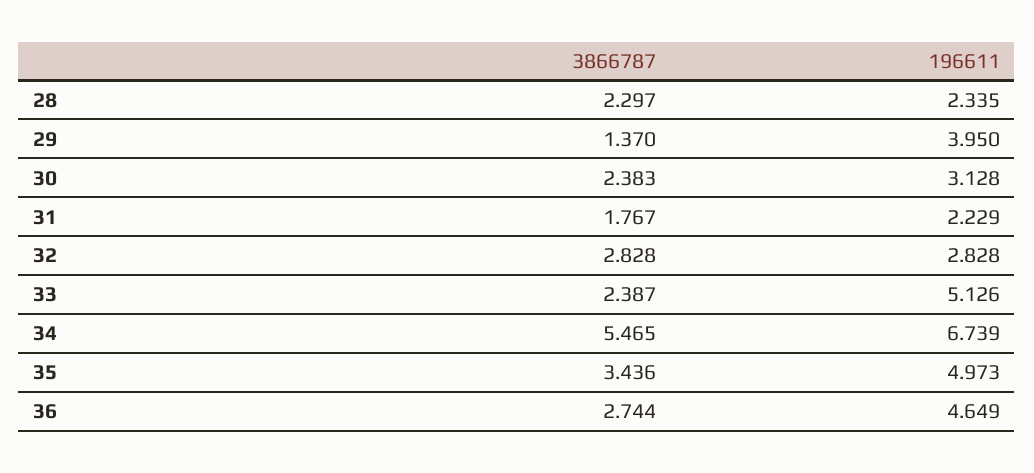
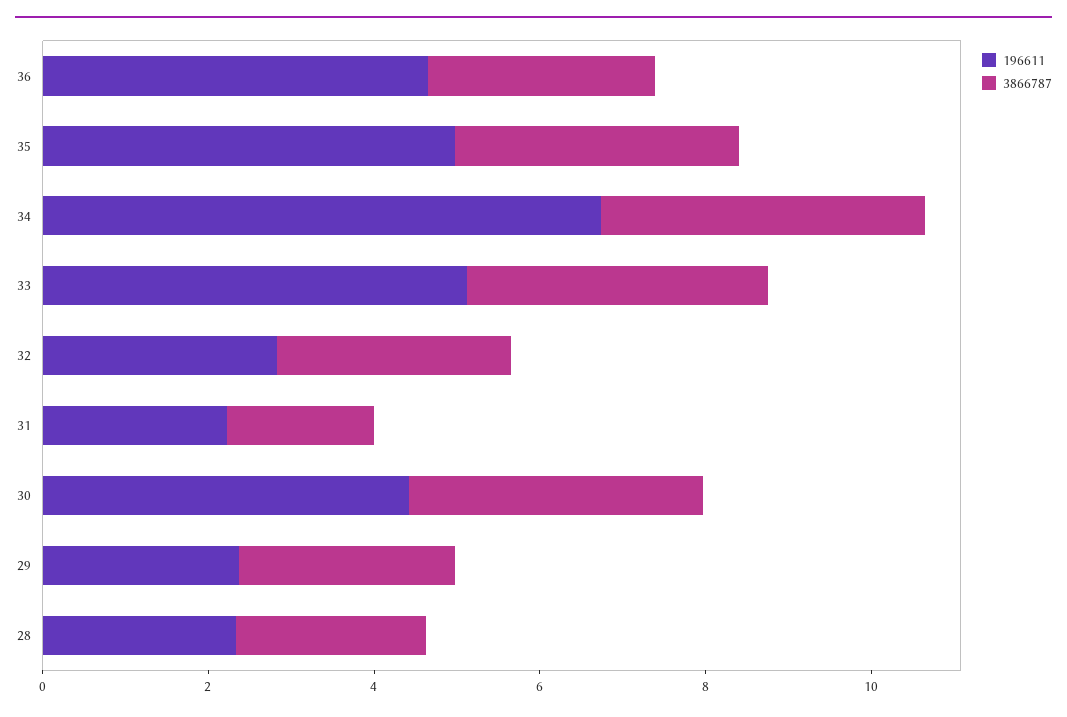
3866787, 29: 1.37 -> 2.5
196611, 29: 3.95 -> 2.5
3866787, 30: 2.383 -> 3.5
196611, 30: 3.128 -> 4.5
3866787, 33: 2.387 -> 3.5
3866787, 34: 5.465 -> 4

